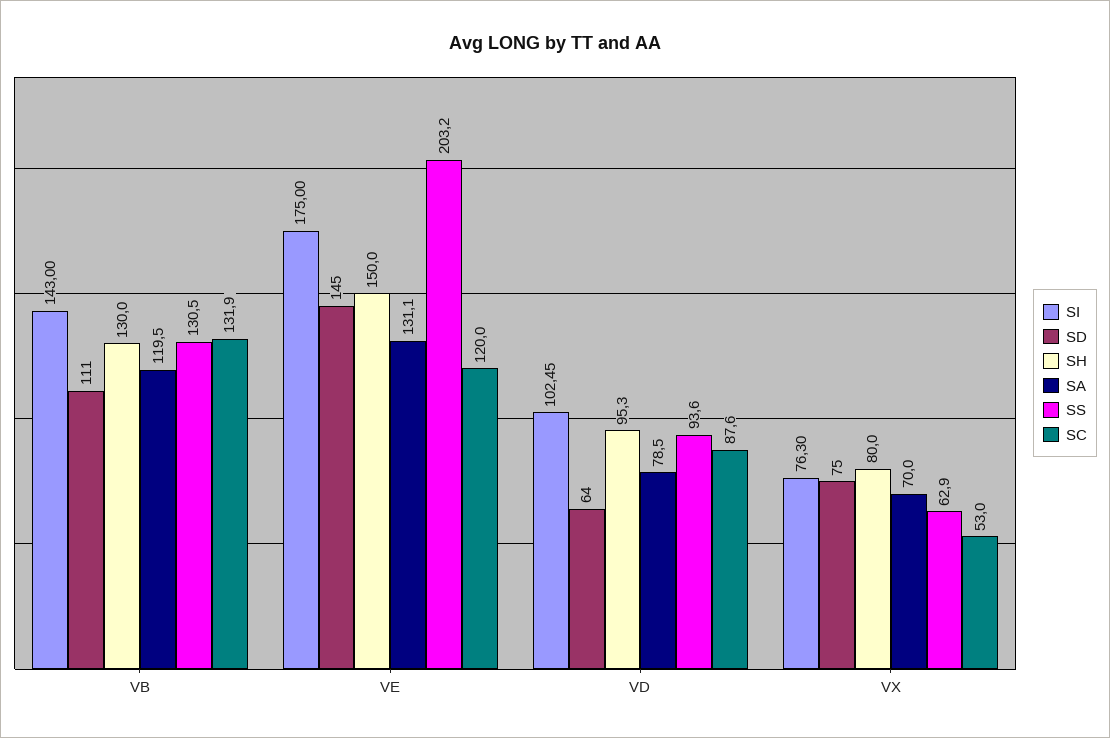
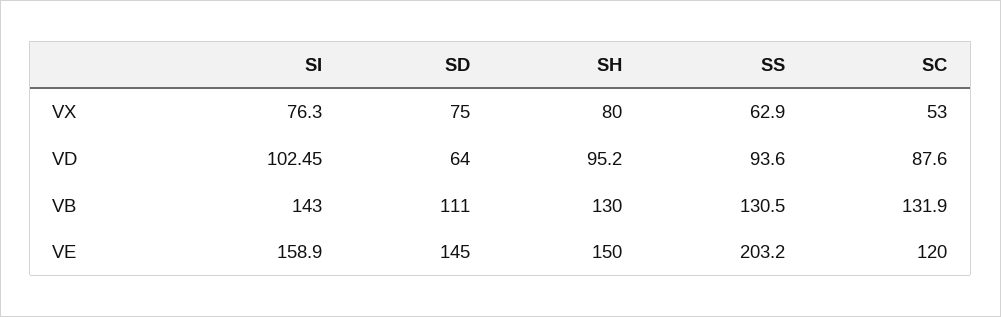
SA, VB: 119.5 -> none
SI, VE: 175 -> 158.9
SA, VE: 131.1 -> none
SH, VD: 95.3 -> 95.2
SA, VD: 78.5 -> none
SA, VX: 70 -> none

